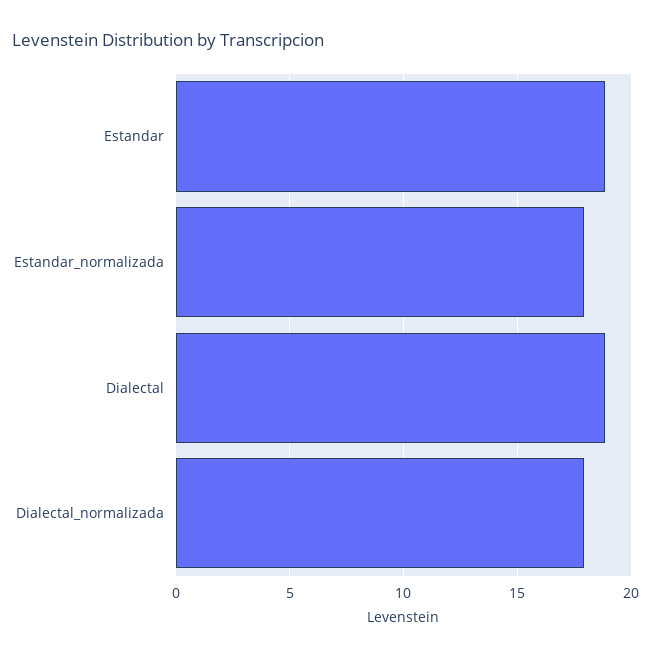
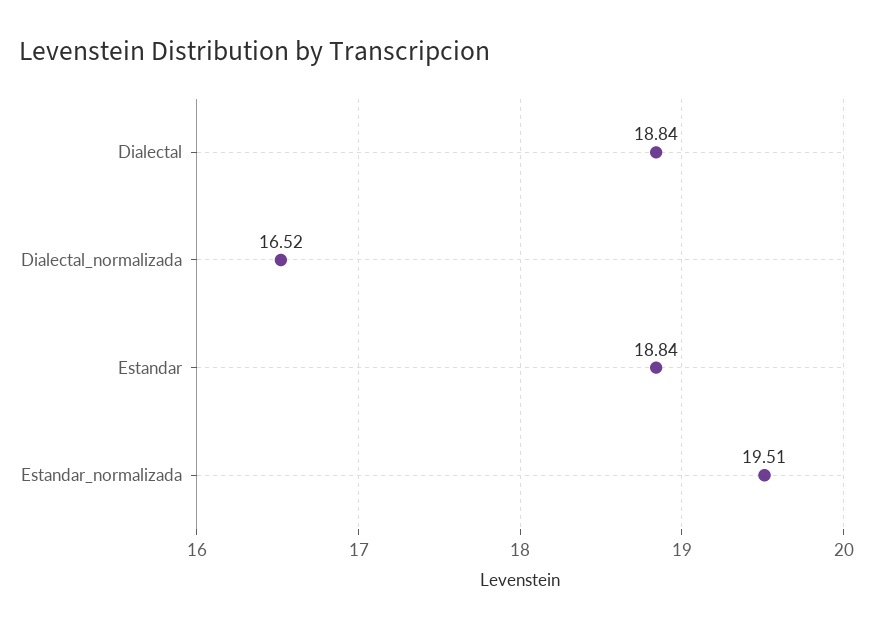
Estandar_normalizada: 18 -> 19.51
Dialectal_normalizada: 18 -> 16.52

